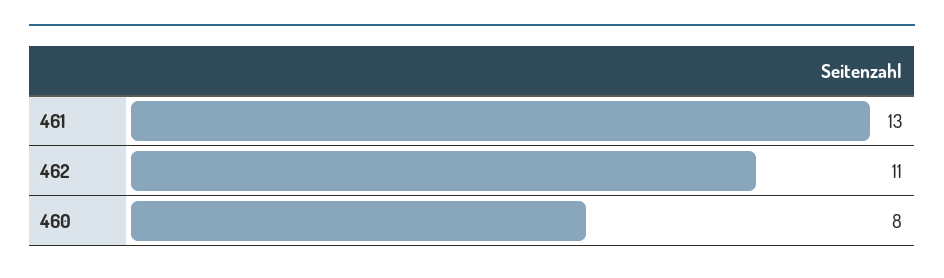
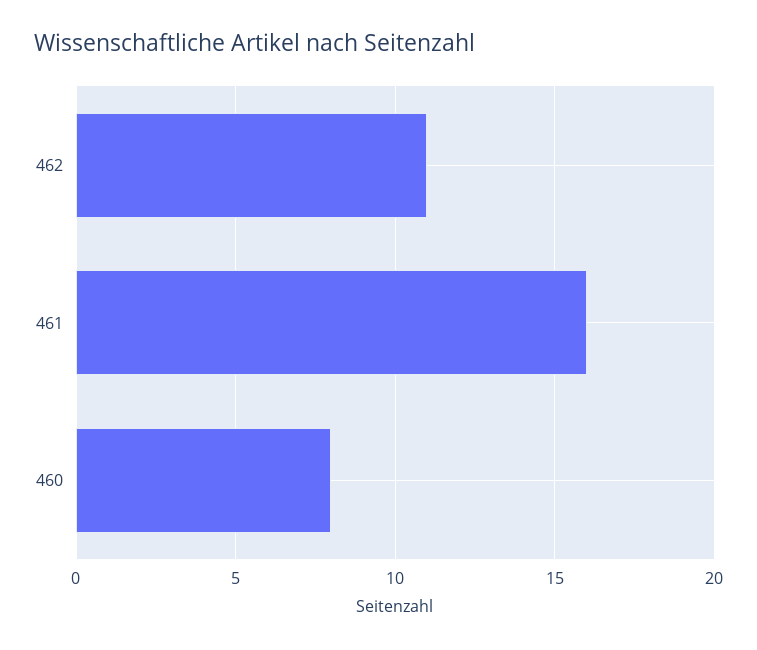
461: 13 -> 16

